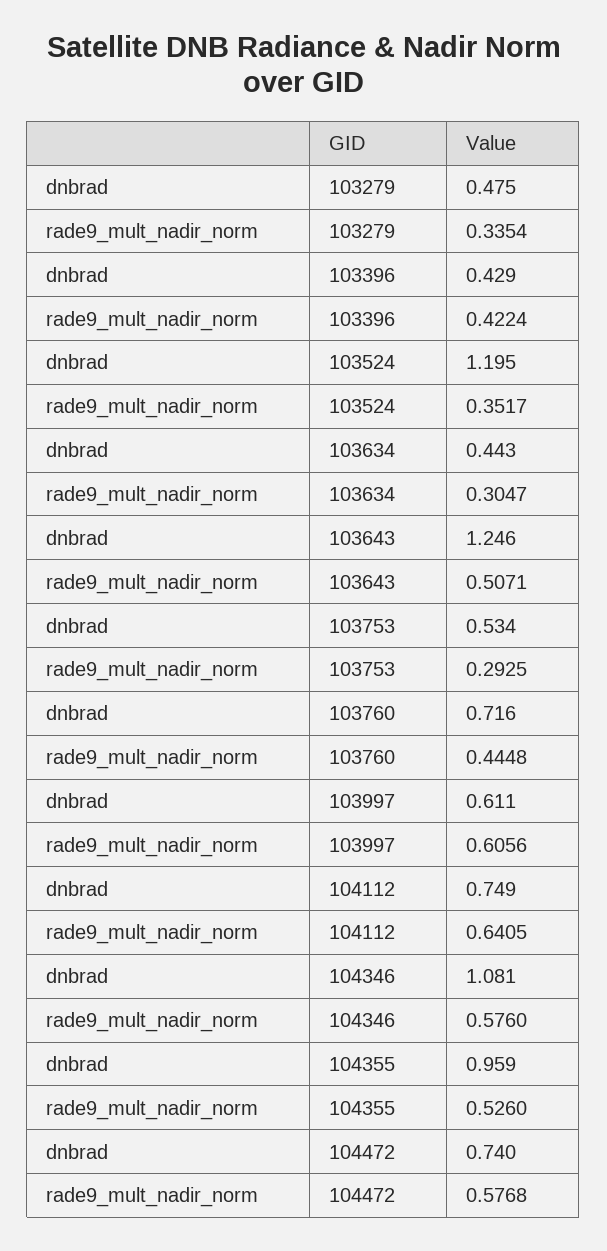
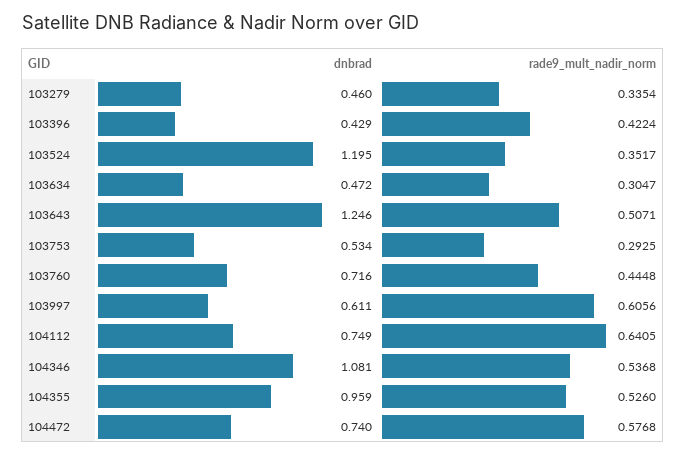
dnbrad, 103279: 0.475 -> 0.46
dnbrad, 103634: 0.443 -> 0.472
rade9_mult_nadir_norm, 104346: 0.576 -> 0.5368

